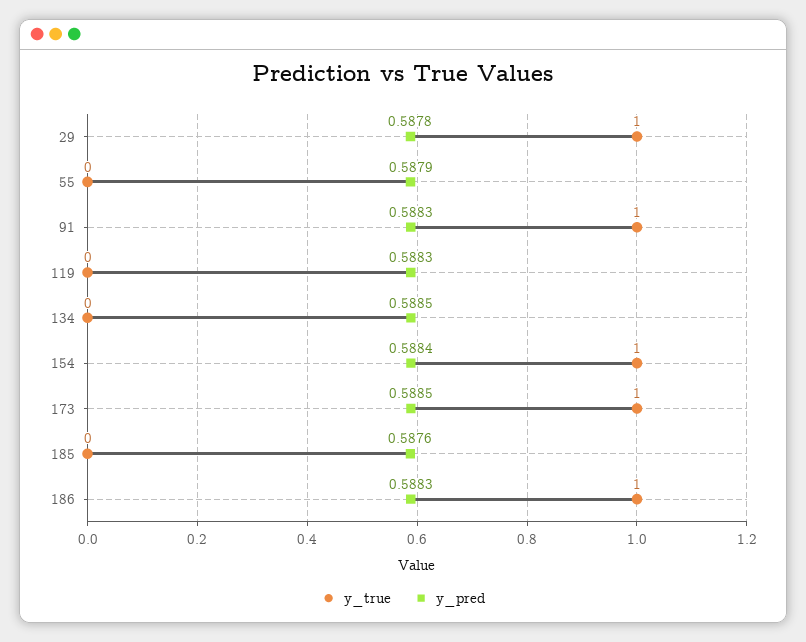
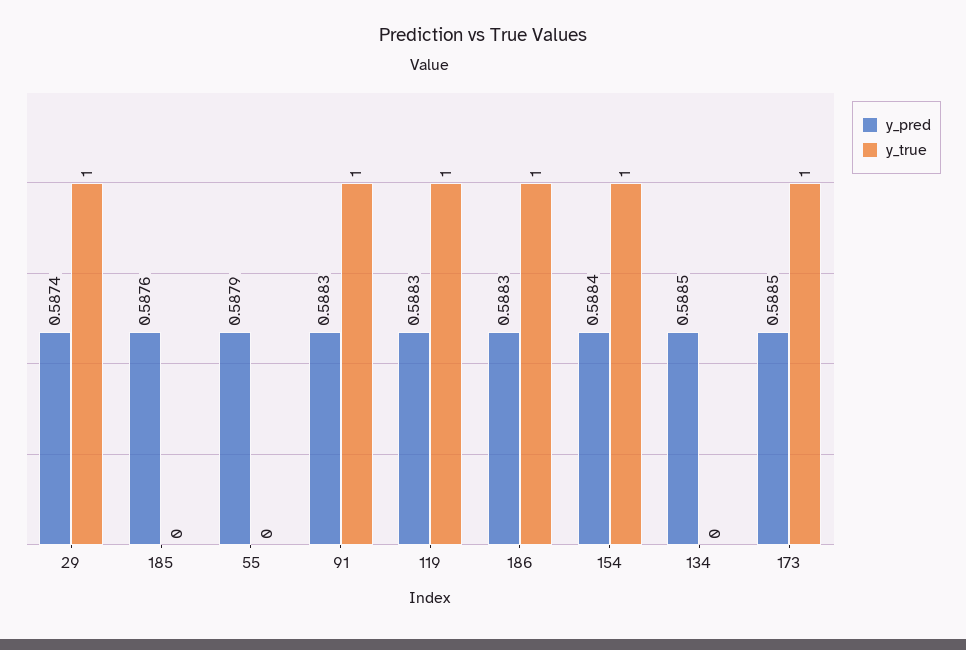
y_pred, 29: 0.5878 -> 0.5874
y_true, 119: 0 -> 1

